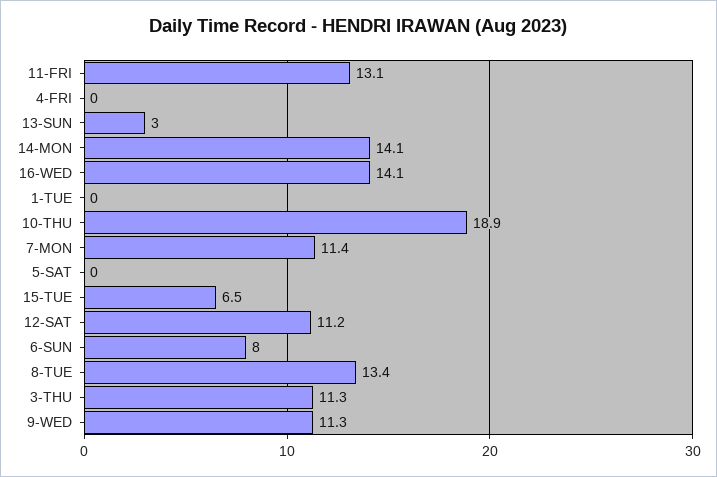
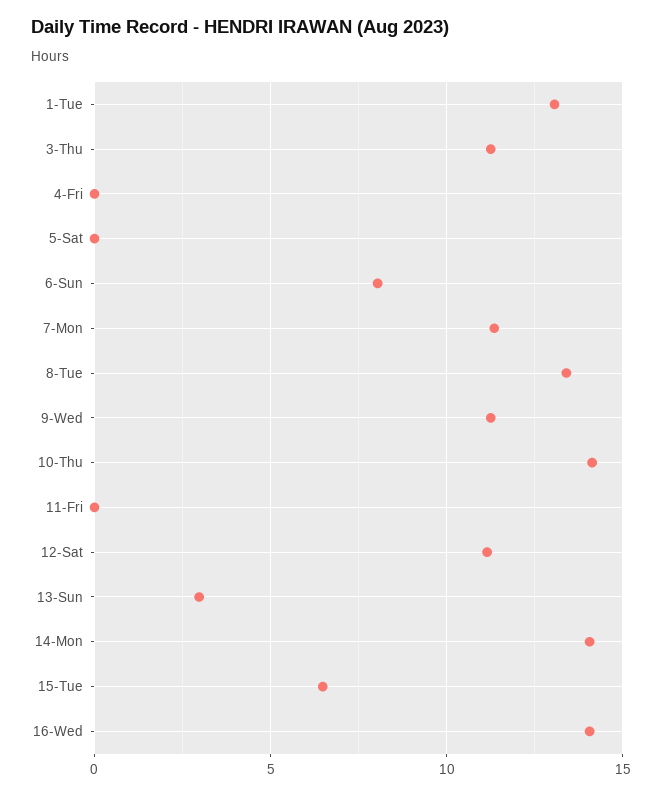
11-FRI: 13.1 -> 0
1-TUE: 0 -> 13
10-THU: 18.9 -> 14

